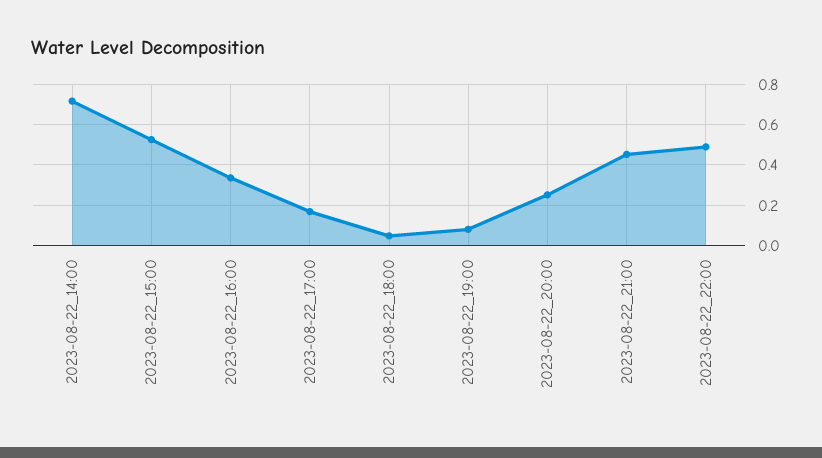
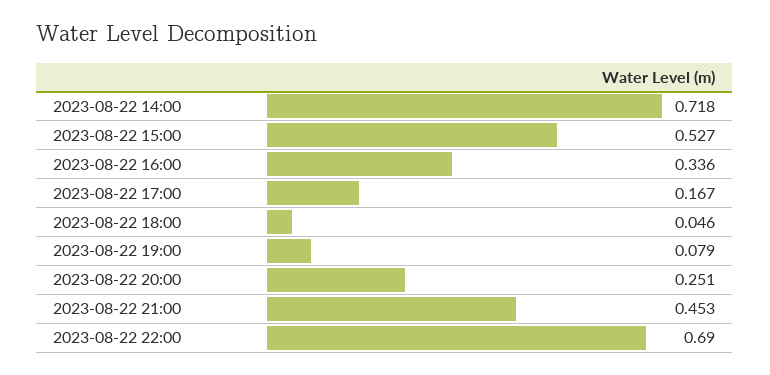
2023-08-22_22:00: 0.5 -> 0.69

